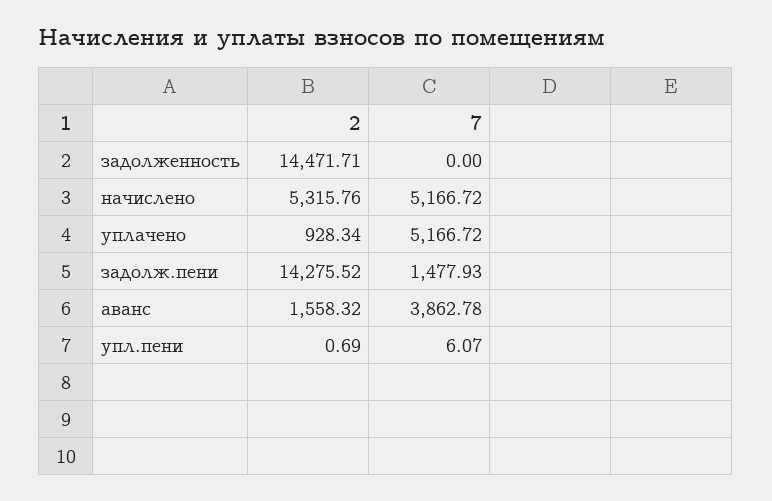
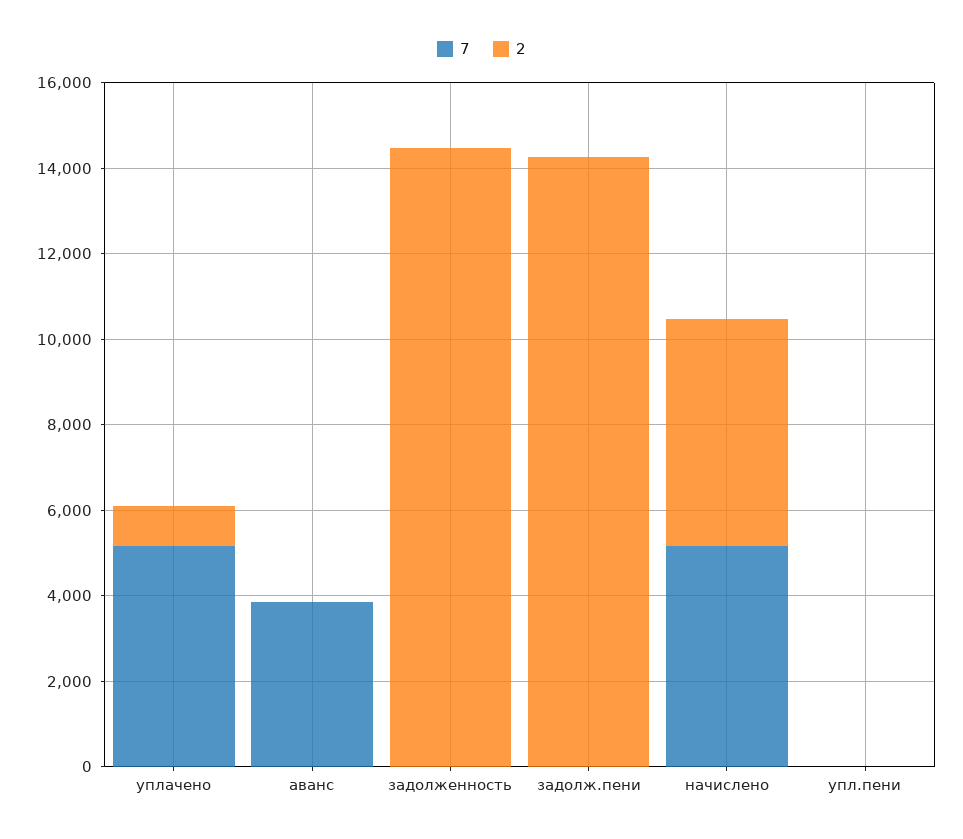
7, задолж.пени: 1477.93 -> 0
2, аванс: 1558.32 -> 0

